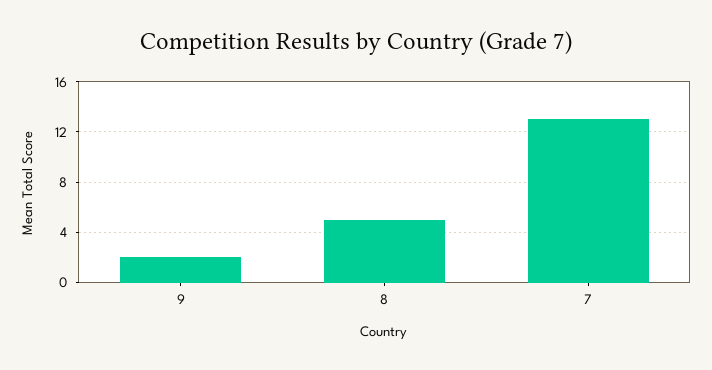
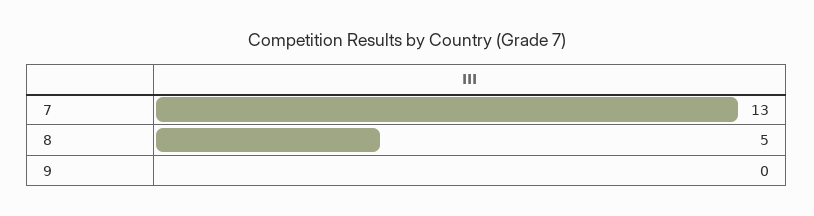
9: 2 -> 0

